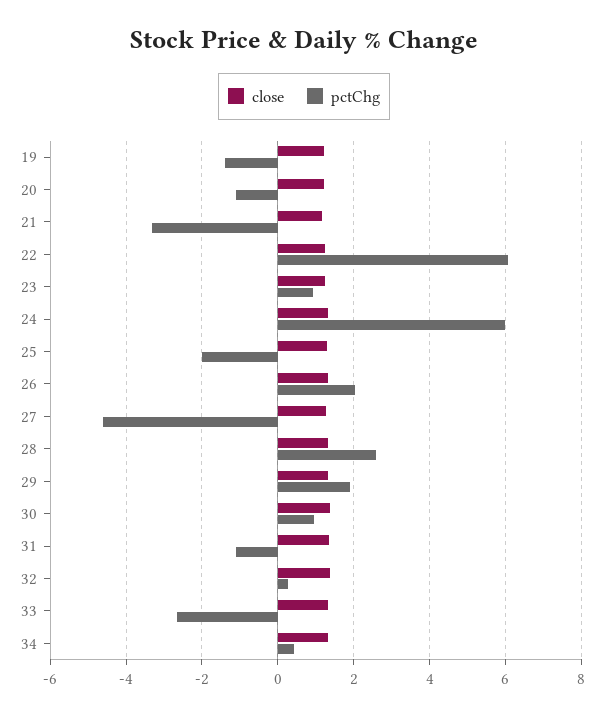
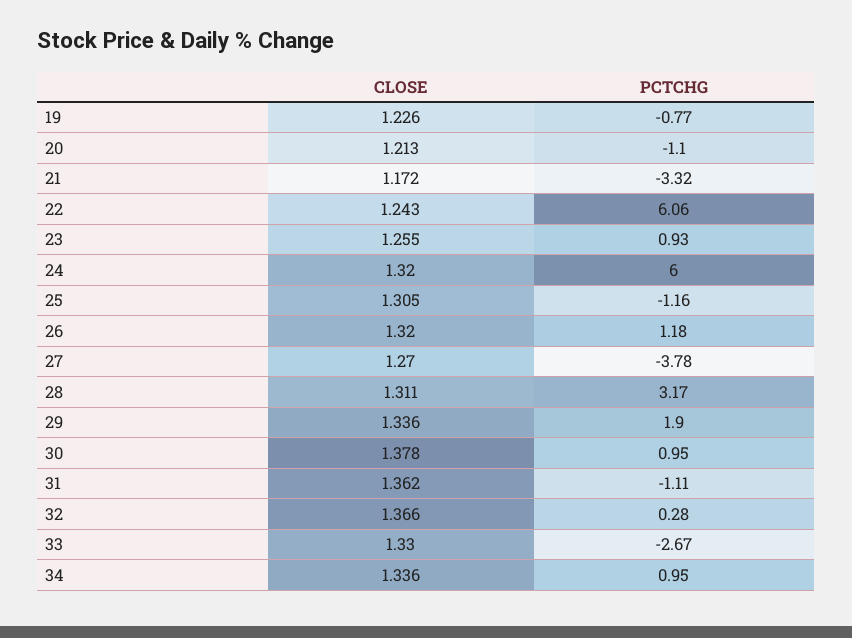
pctChg, 19: -1.4 -> -0.77
pctChg, 25: -2 -> -1.16
pctChg, 26: 2 -> 1.18
pctChg, 27: -4.6 -> -3.78
pctChg, 28: 2.6 -> 3.17
pctChg, 34: 0.4 -> 0.95

